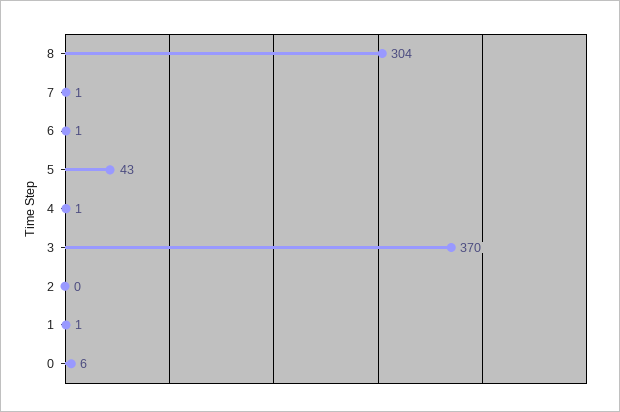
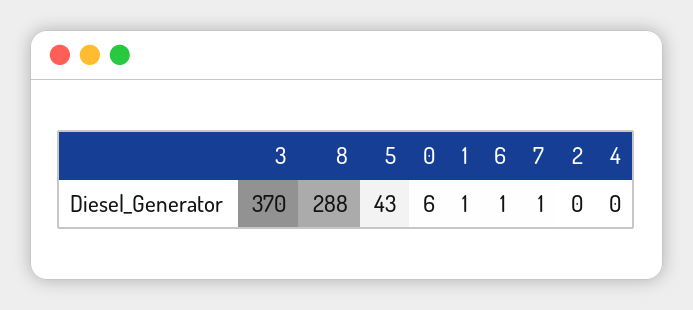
8: 304 -> 288
4: 1 -> 0

